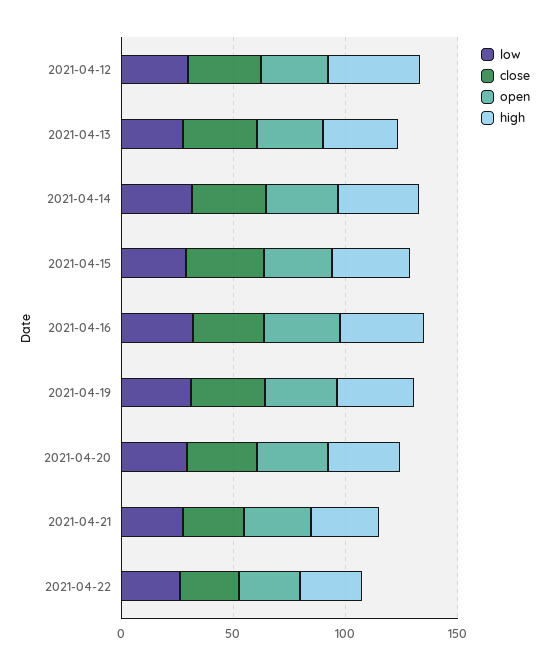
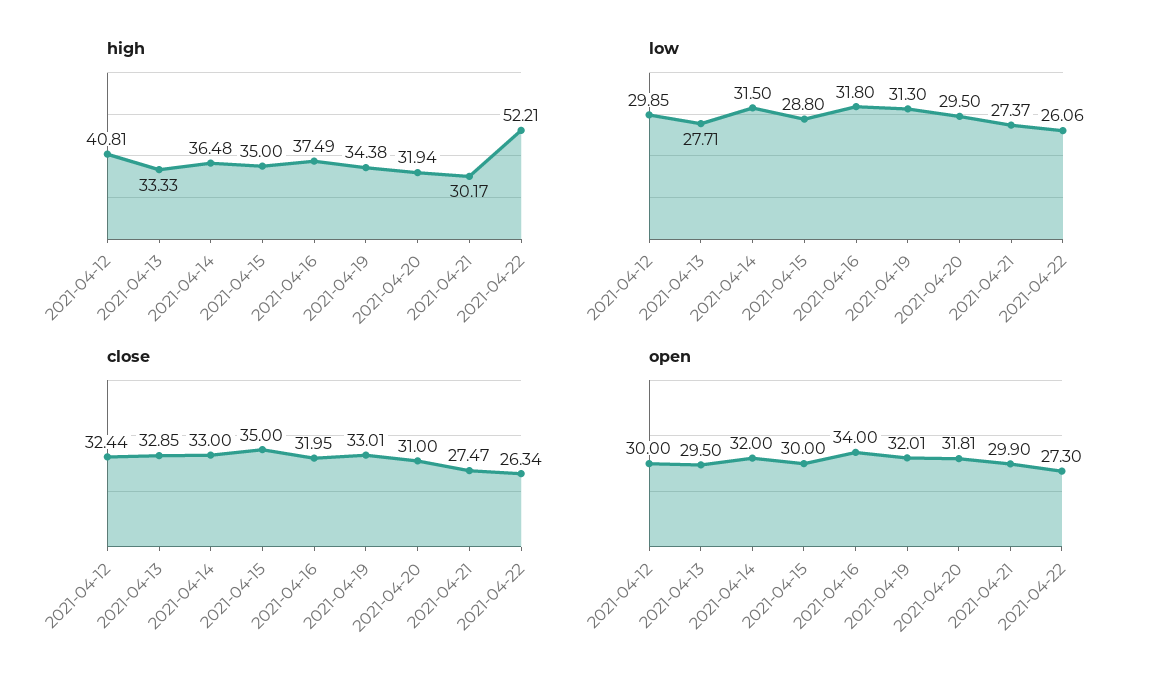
high, 2021-04-22: 30 -> 52.21

